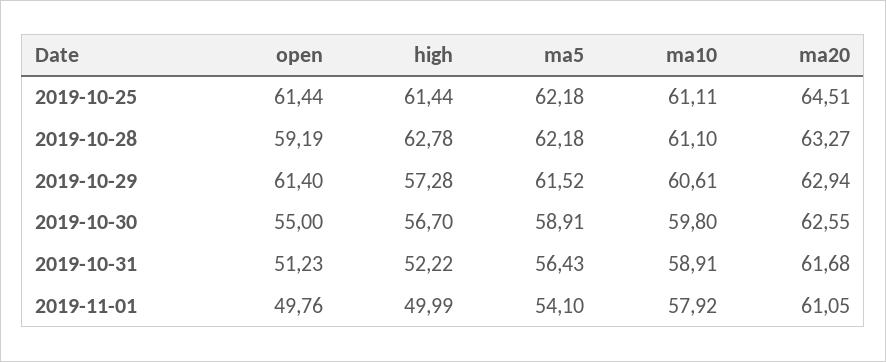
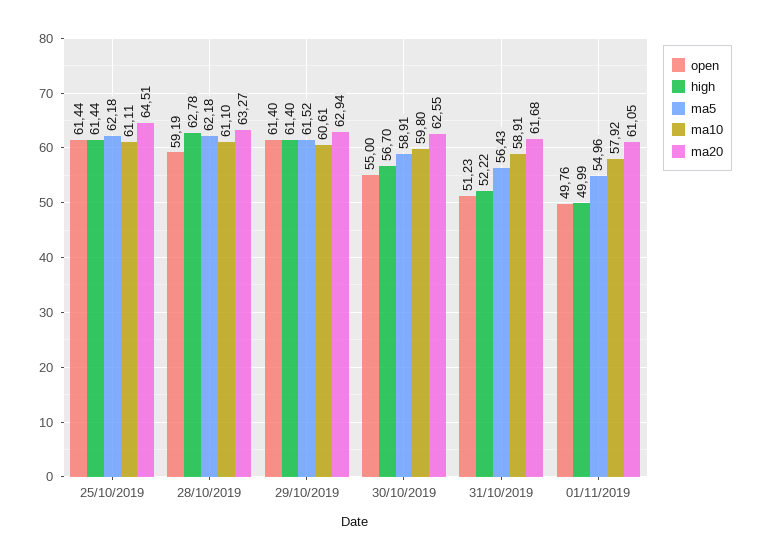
high, 2019-10-29: 57.28 -> 61.4
ma5, 2019-11-01: 54.1 -> 54.96

